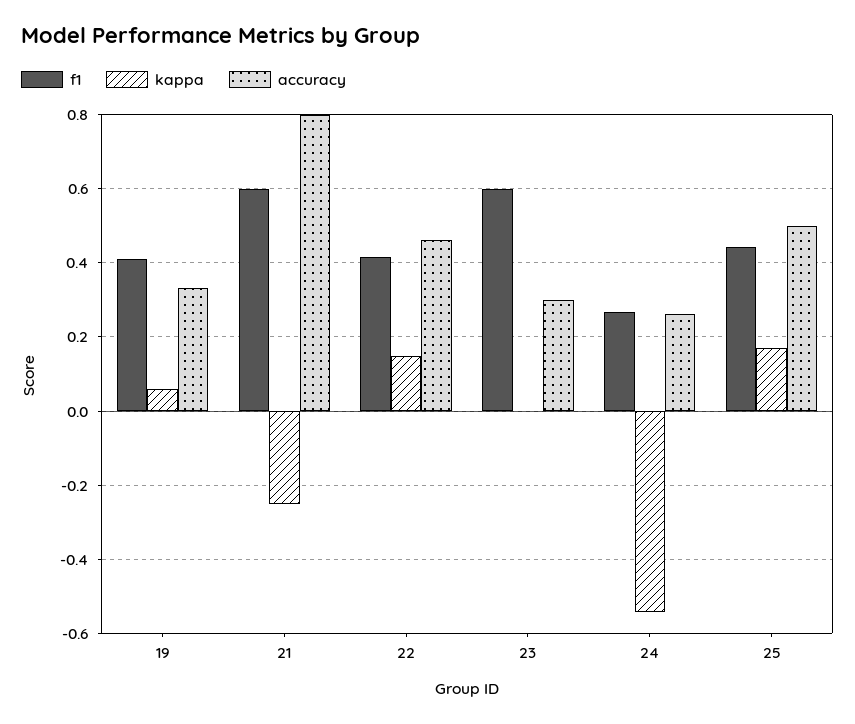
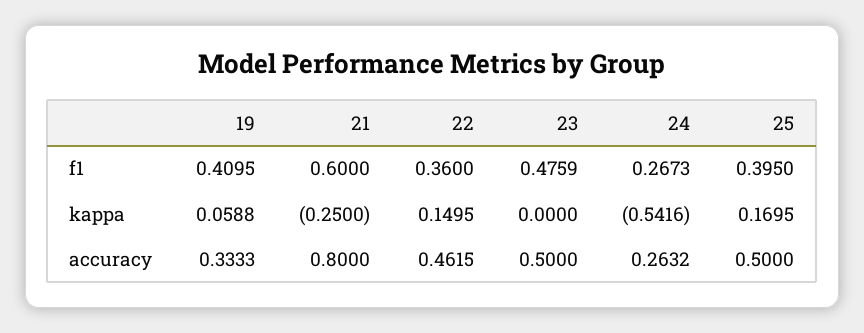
f1, 22: 0.42 -> 0.36
f1, 23: 0.6 -> 0.4759
accuracy, 23: 0.3 -> 0.5
f1, 25: 0.44 -> 0.395

